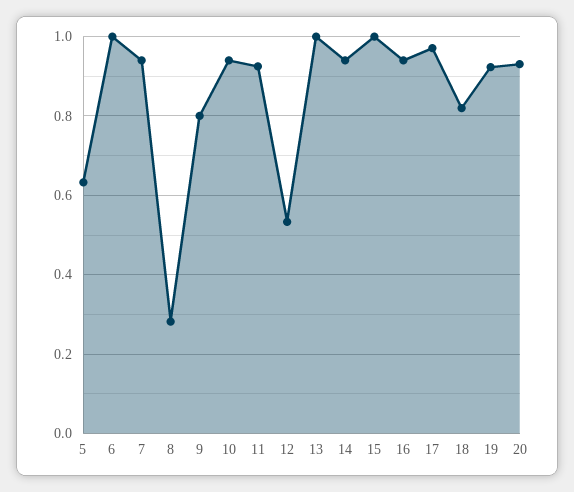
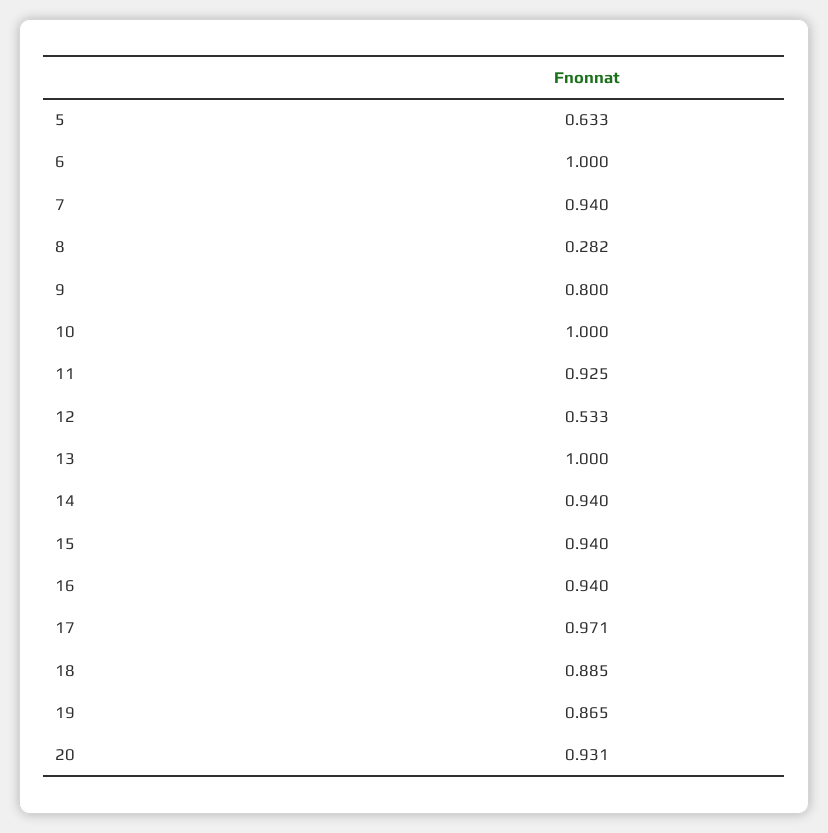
10: 0.94 -> 1
15: 1 -> 0.94
18: 0.82 -> 0.885
19: 0.92 -> 0.865

